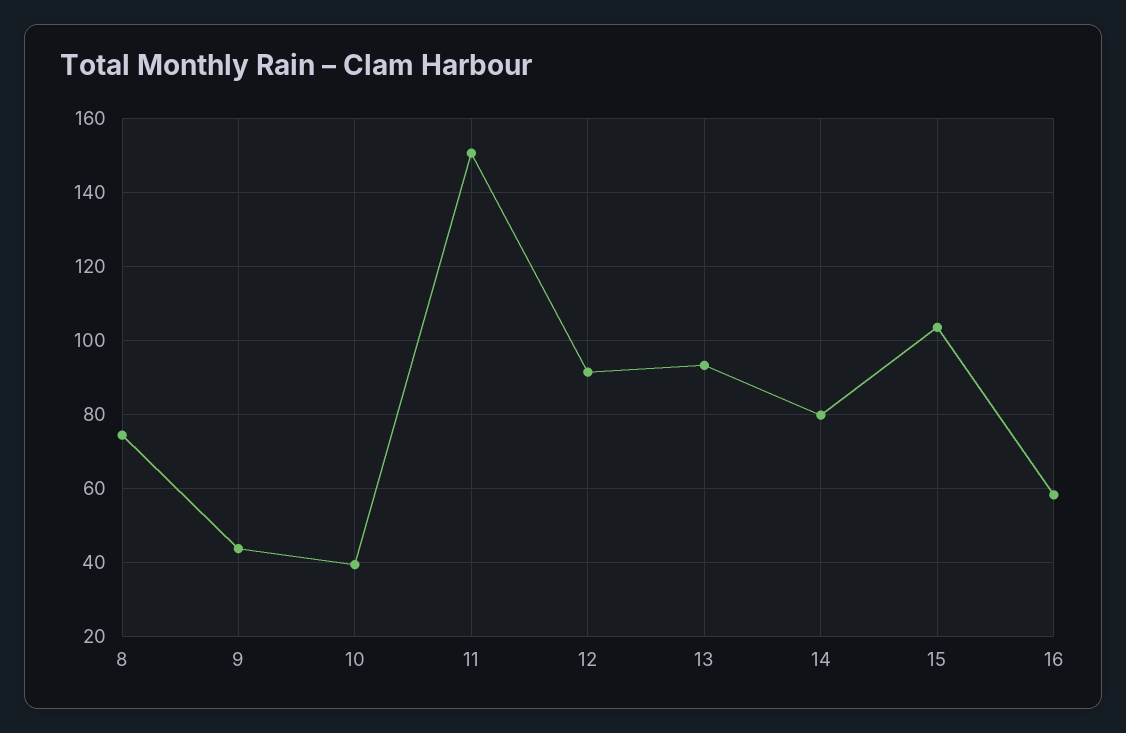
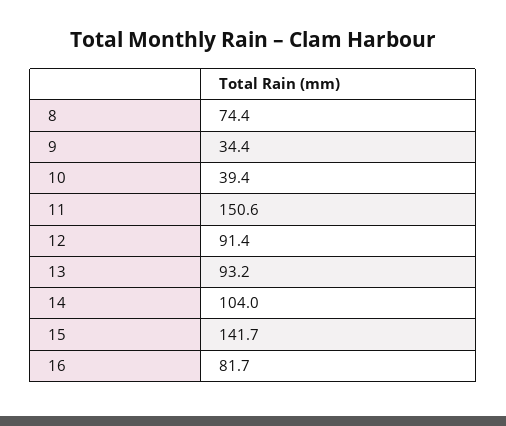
9: 44 -> 34.4
14: 80 -> 104
15: 104 -> 141.7
16: 58 -> 81.7

